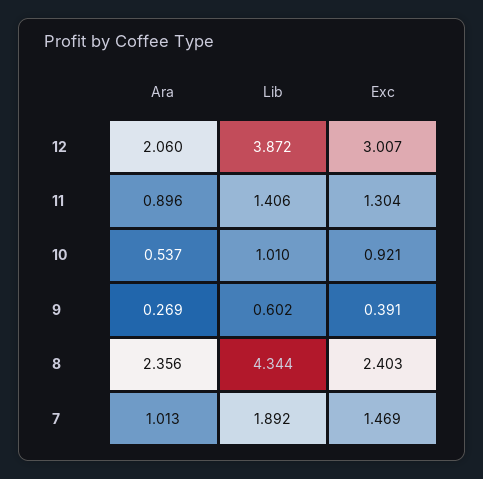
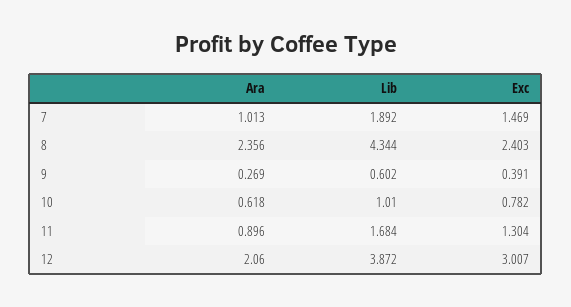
Lib, 11: 1.406 -> 1.684
Ara, 10: 0.537 -> 0.618
Exc, 10: 0.921 -> 0.782

